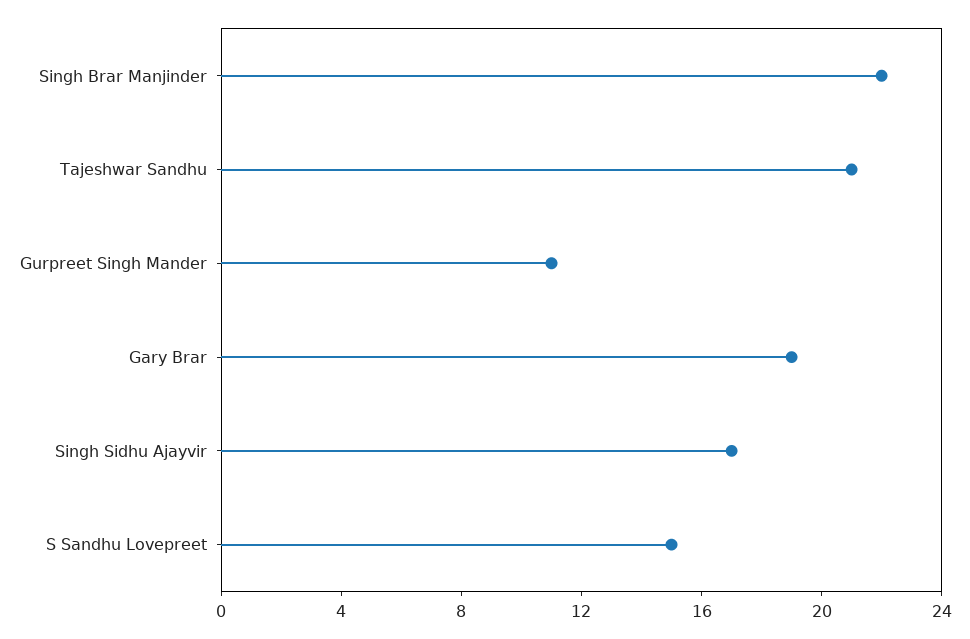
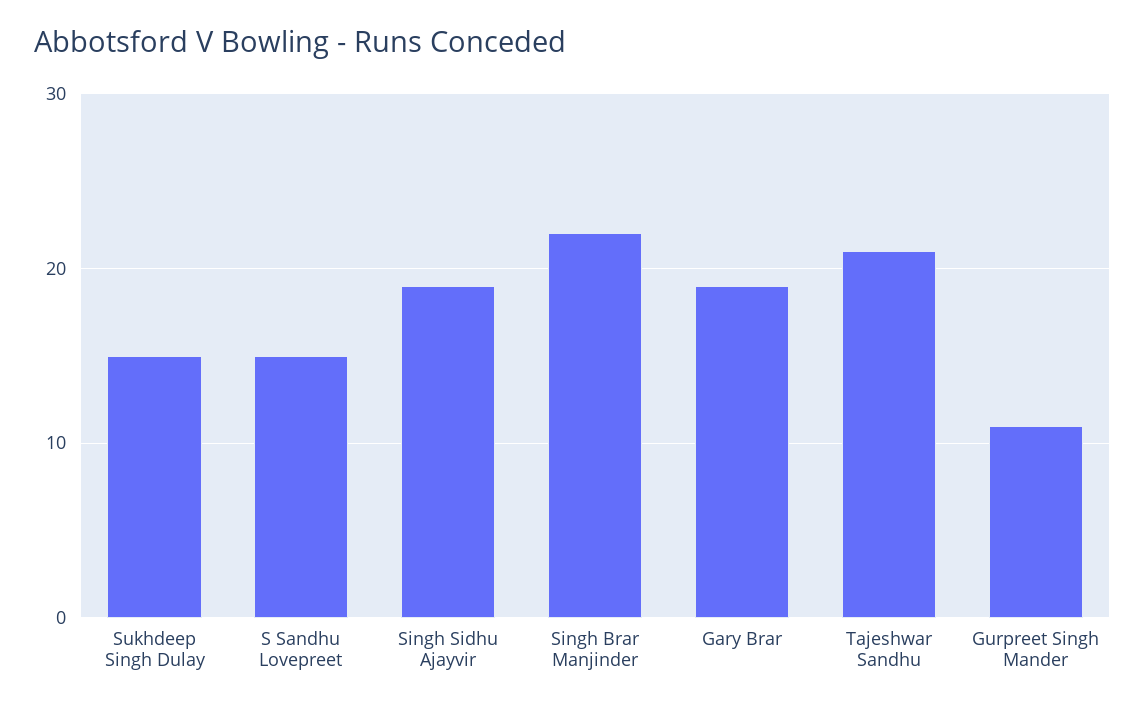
Singh Sidhu Ajayvir: 17 -> 19
Sukhdeep Singh Dulay: none -> 15

